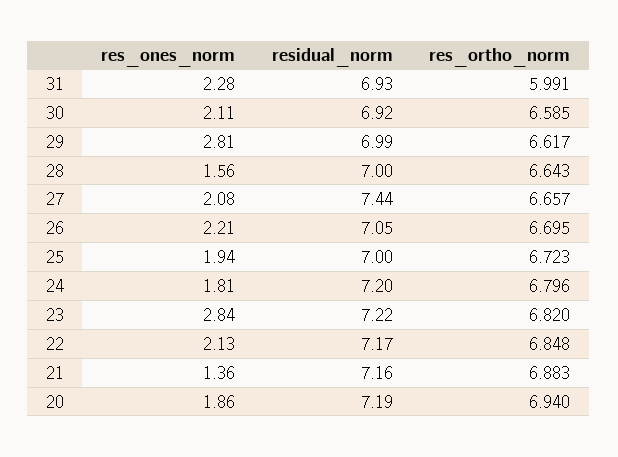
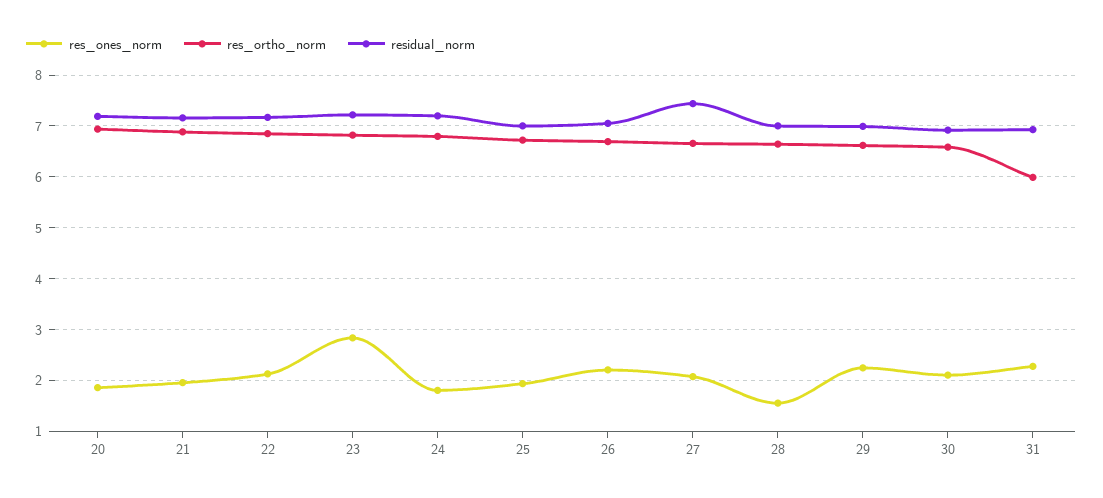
res_ones_norm, 29: 2.81 -> 2.2
res_ones_norm, 21: 1.36 -> 2

